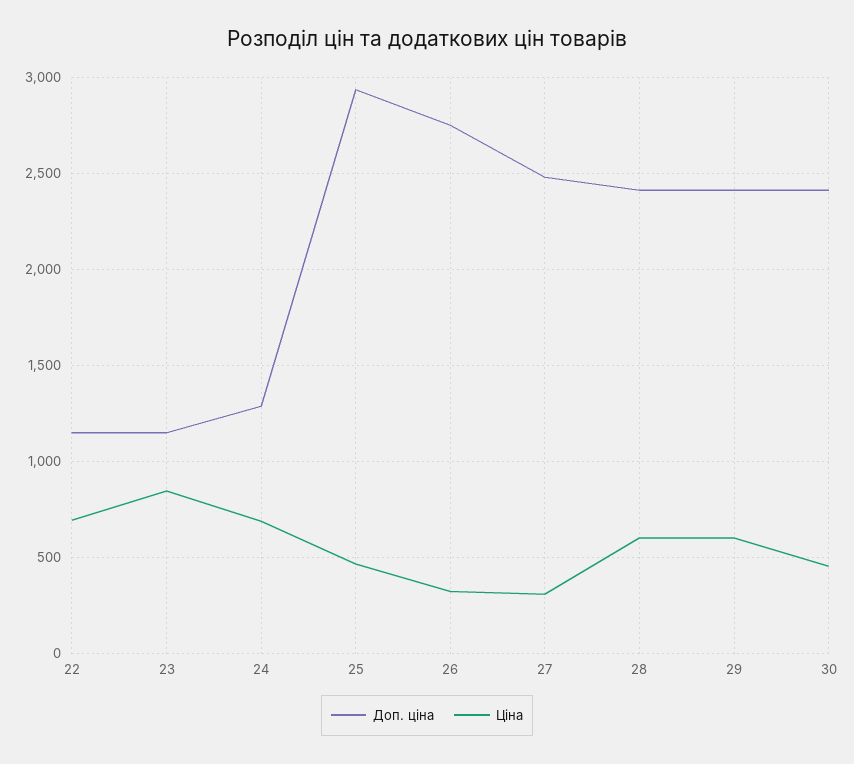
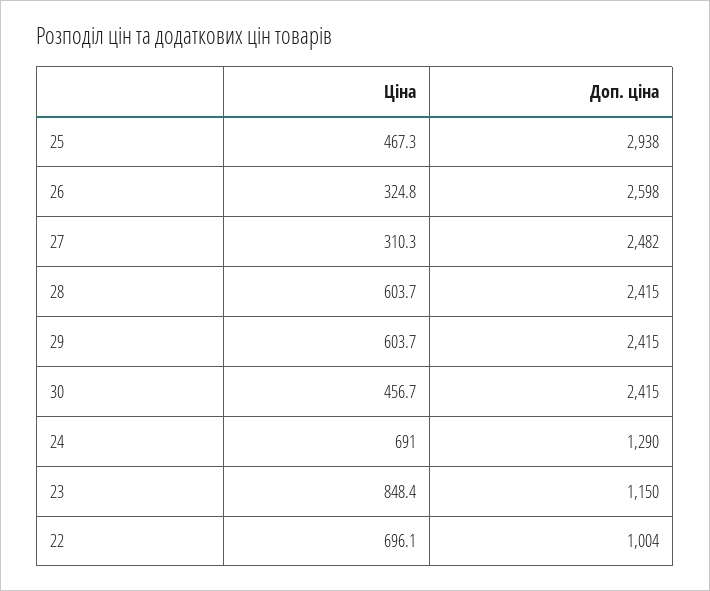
Доп. ціна, 22: 1150 -> 1004
Доп. ціна, 26: 2750 -> 2598

